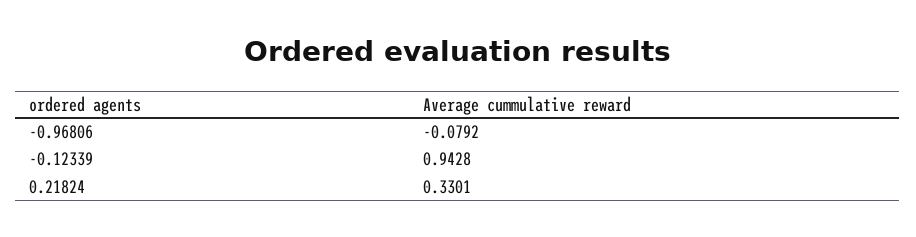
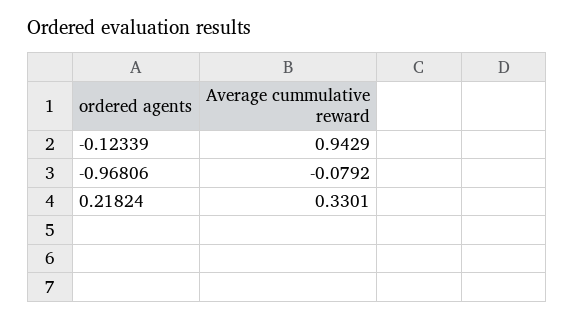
-0.12339: 0.9428 -> 0.9429

